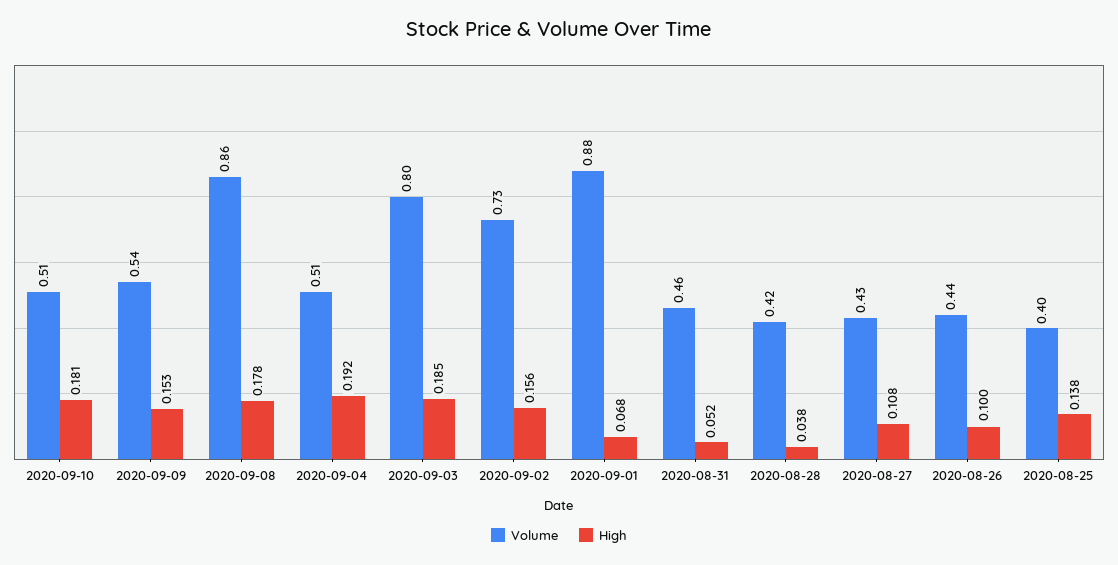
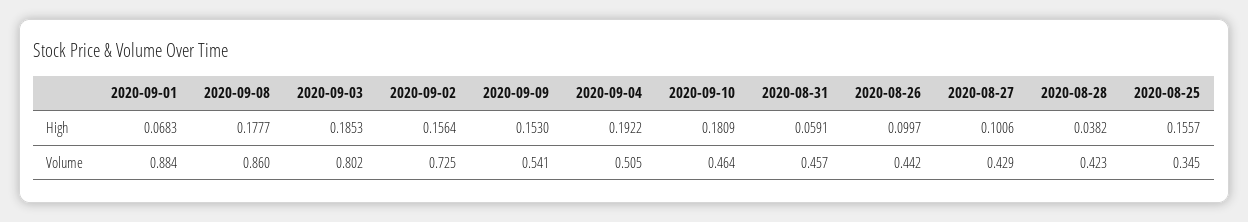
Volume, 2020-09-10: 0.51 -> 0.464
High, 2020-08-31: 0.052 -> 0.0591
High, 2020-08-27: 0.108 -> 0.1006
Volume, 2020-08-25: 0.4 -> 0.345
High, 2020-08-25: 0.138 -> 0.1557

